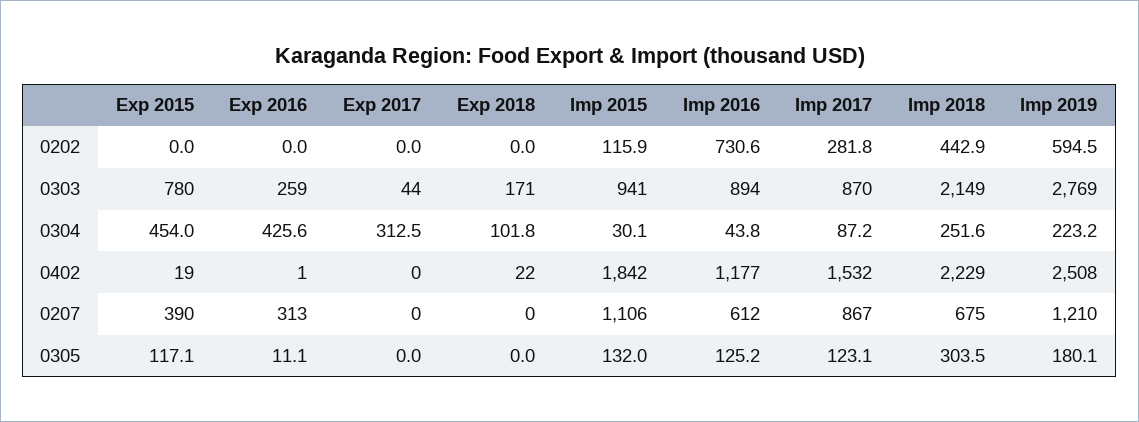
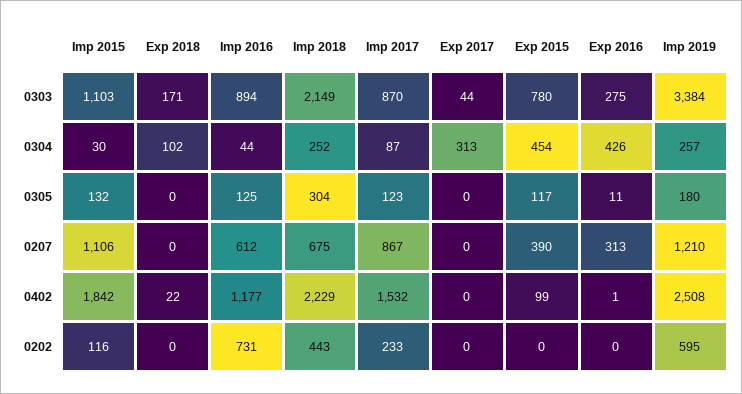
Imp 2017, 0202: 281.8 -> 233
Exp 2016, 0303: 259 -> 275
Imp 2015, 0303: 941 -> 1103
Imp 2019, 0303: 2769 -> 3384
Imp 2019, 0304: 223.2 -> 257
Exp 2015, 0402: 19 -> 99

